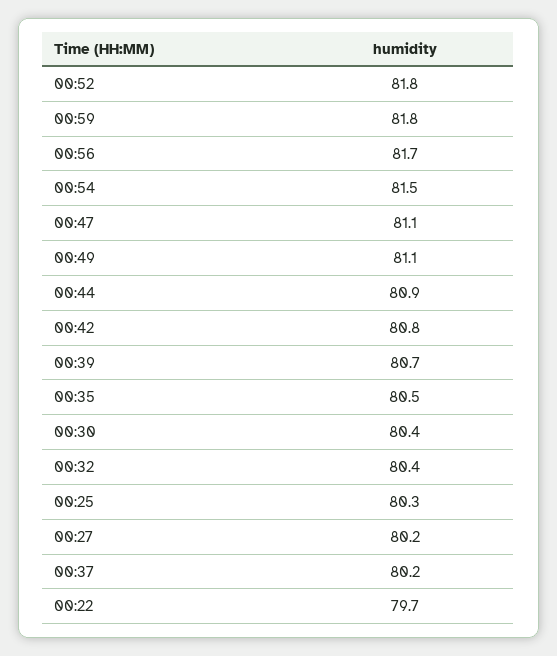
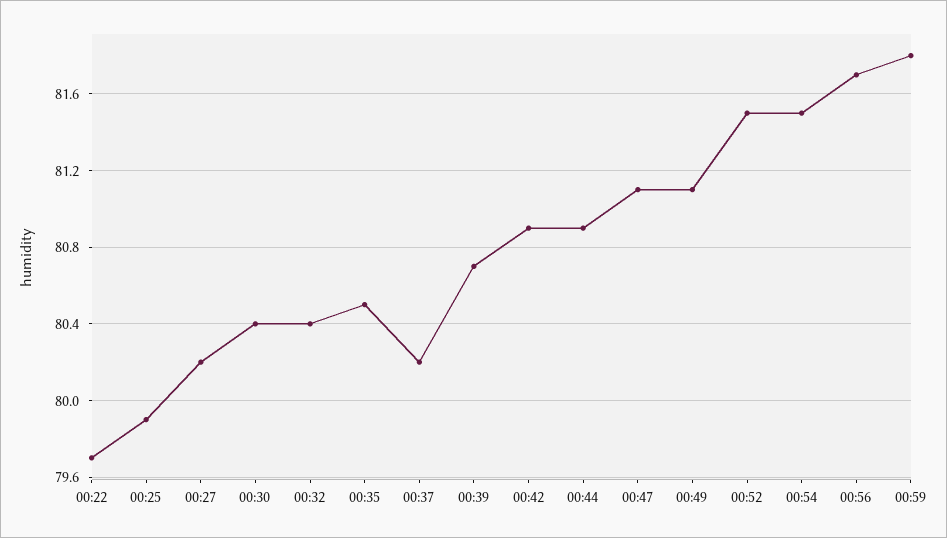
00:52: 81.8 -> 81.5
00:42: 80.8 -> 80.9
00:25: 80.3 -> 79.9

